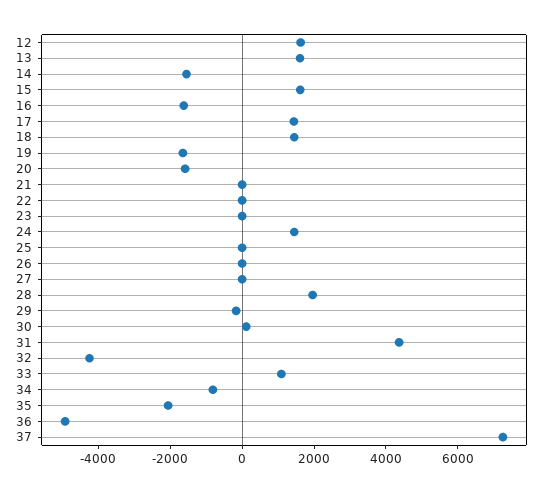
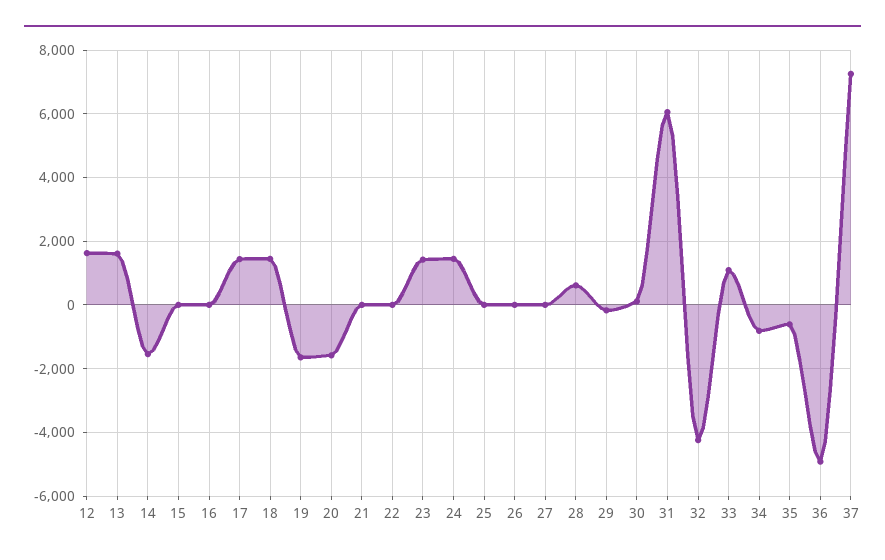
15: 1500 -> 0
16: -1500 -> 0
23: 0 -> 1400
28: 2000 -> 600
31: 4500 -> 6000
35: -2000 -> -600

